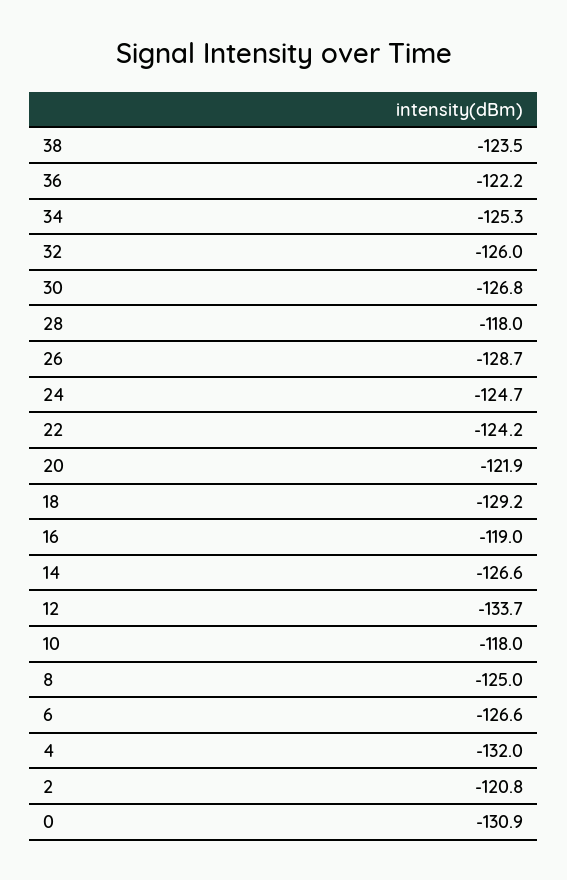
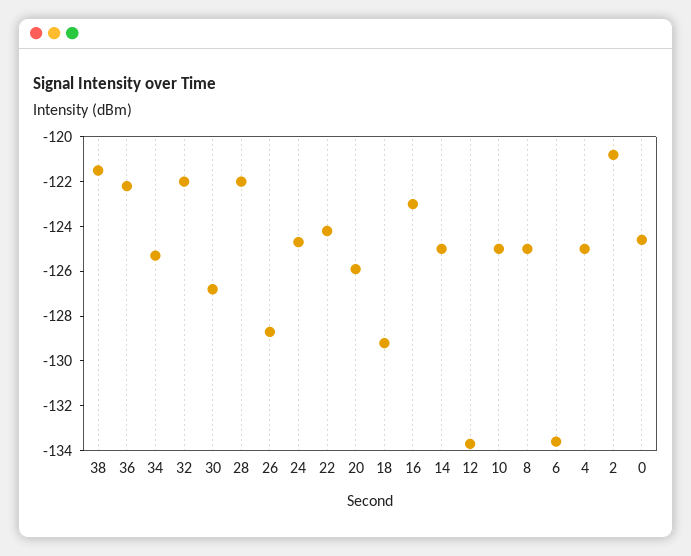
38: -123.5 -> -121.5
32: -126 -> -122
28: -118 -> -122
20: -121.9 -> -126
16: -119 -> -123
14: -126.6 -> -125
10: -118 -> -125
6: -126.6 -> -133.5
4: -132 -> -125
0: -130.9 -> -124.5

